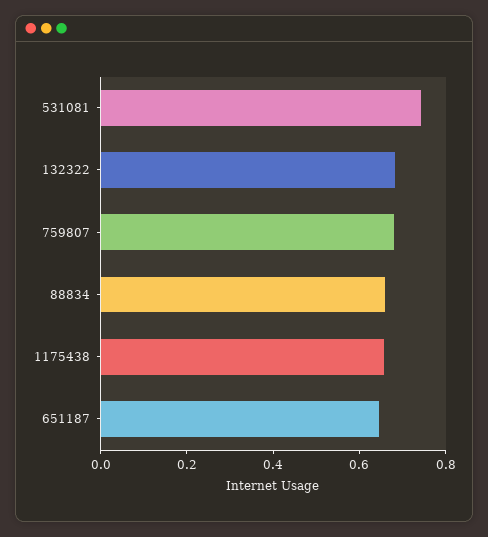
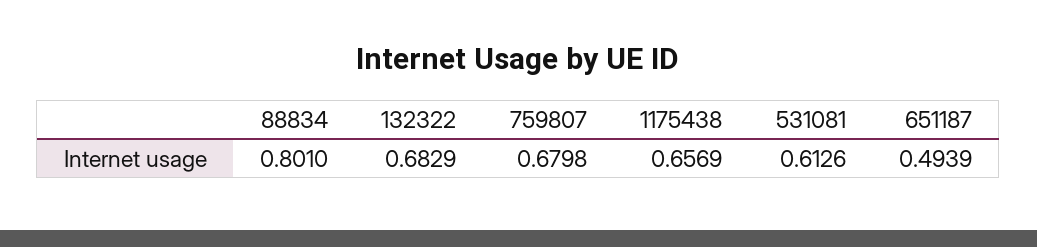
531081: 0.75 -> 0.6126
88834: 0.65 -> 0.801
651187: 0.65 -> 0.4939

